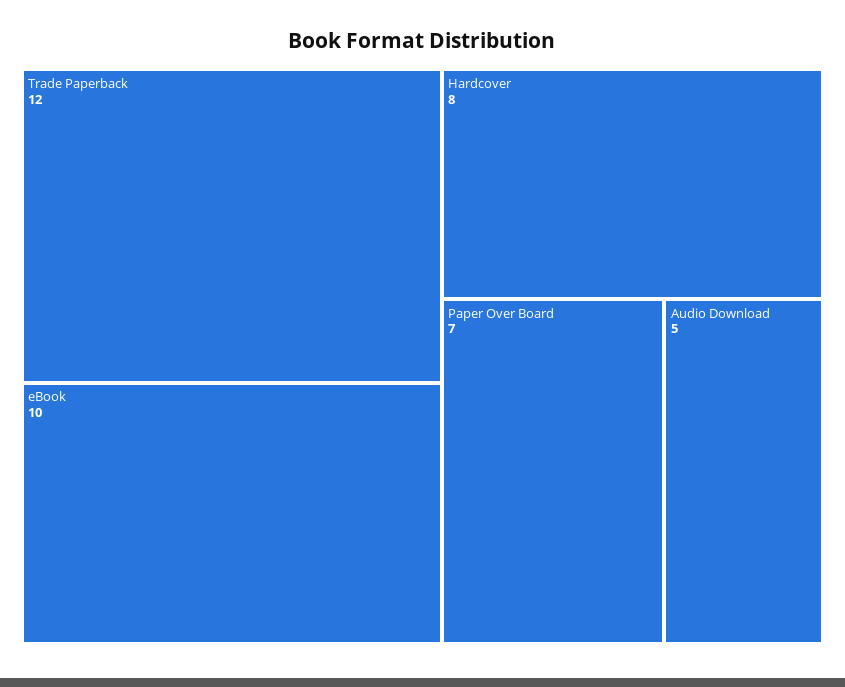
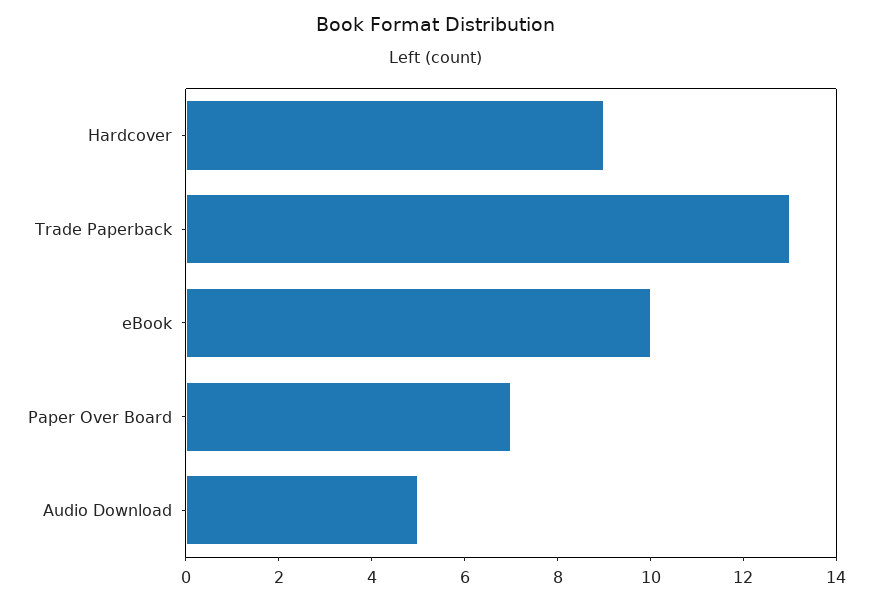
Trade Paperback: 12 -> 13
Hardcover: 8 -> 9

